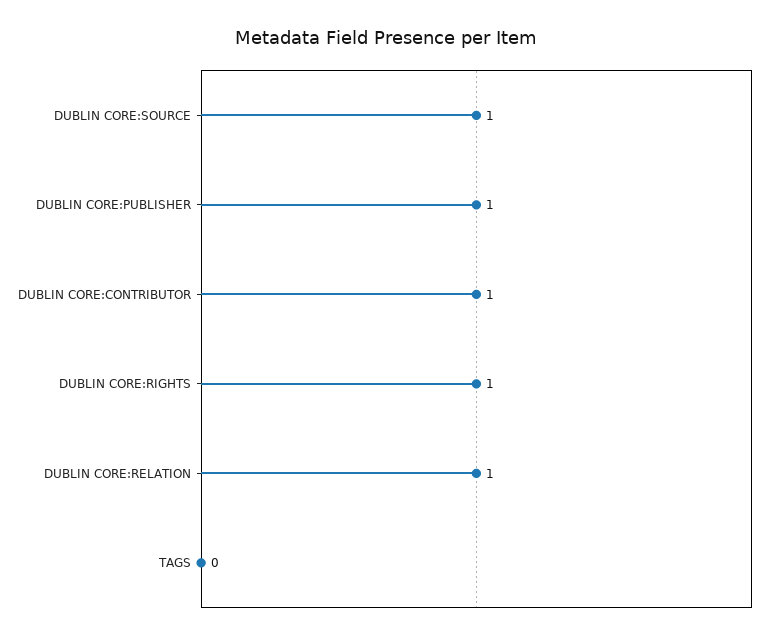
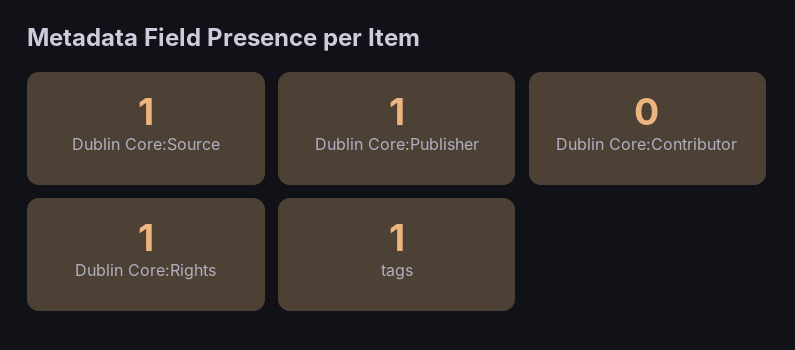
DUBLIN CORE:CONTRIBUTOR: 1 -> 0
DUBLIN CORE:RELATION: 1 -> none
TAGS: 0 -> 1

